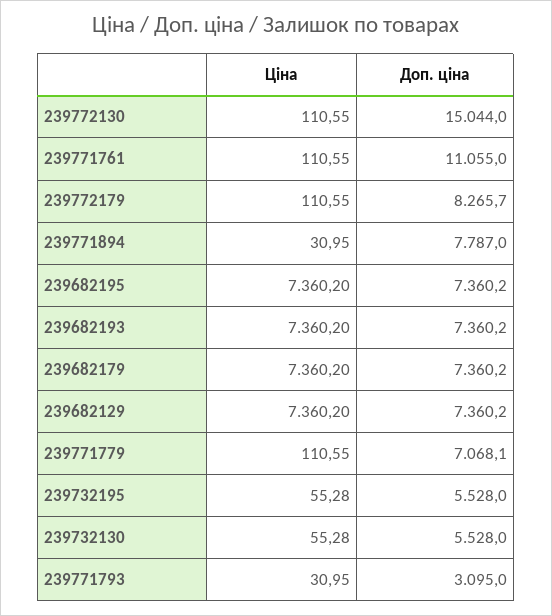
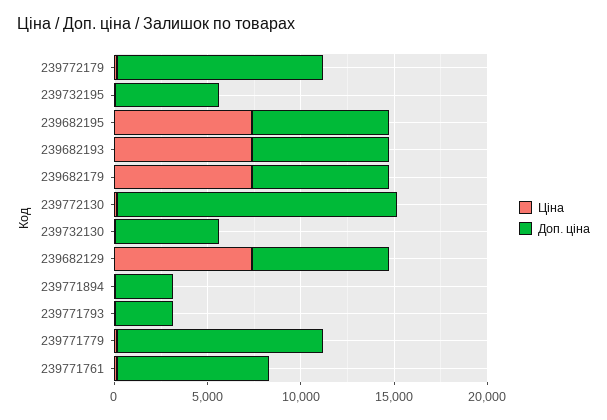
Доп. ціна, 239771761: 11055 -> 8000
Доп. ціна, 239772179: 8265.7 -> 11000
Доп. ціна, 239771894: 7787 -> 3000
Доп. ціна, 239771779: 7068.1 -> 11000

